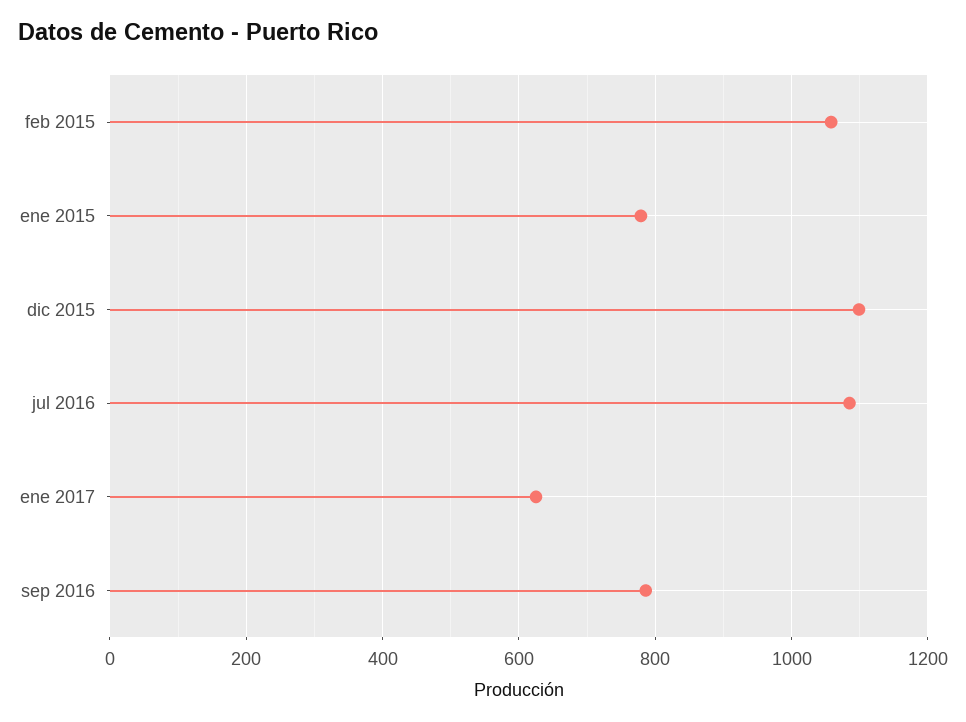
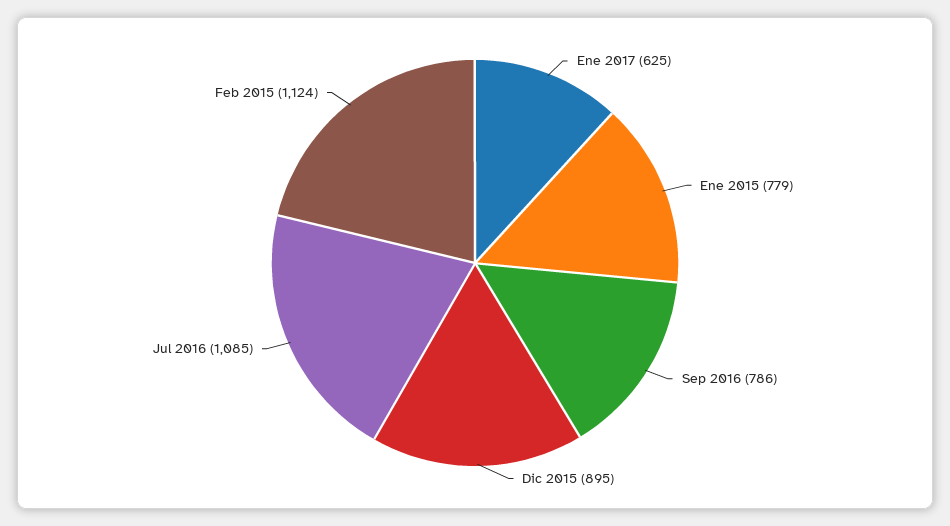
feb 2015: 1060 -> 1124
dic 2015: 1100 -> 895

